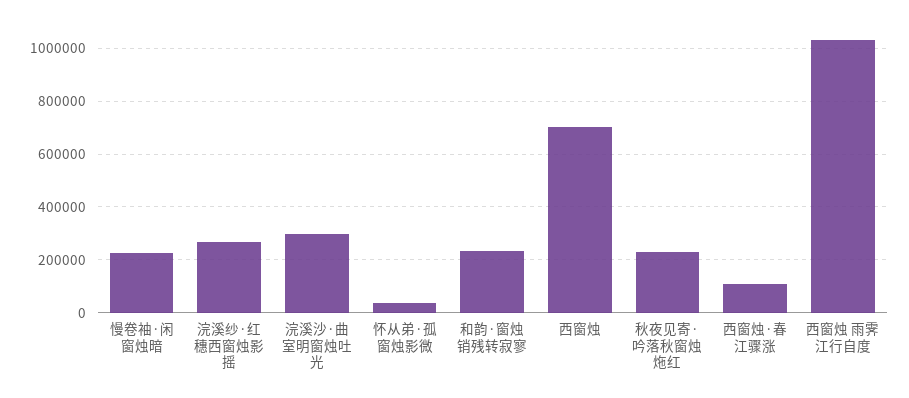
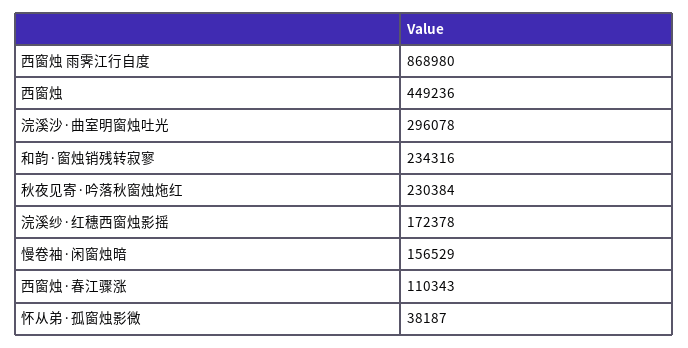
慢卷袖·闲窗烛暗: 225000 -> 156529
浣溪纱·红穗西窗烛影摇: 275000 -> 172378
西窗烛: 700000 -> 449236
西窗烛 雨霁江行自度: 1025000 -> 868980

